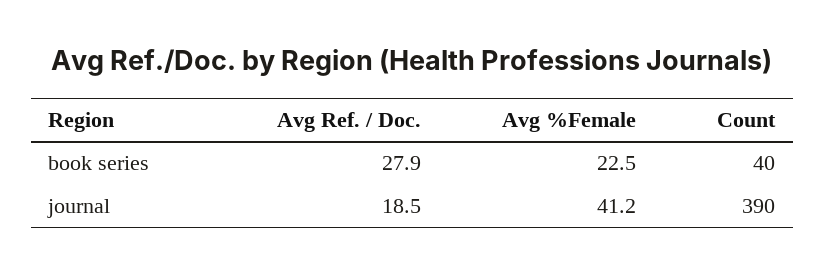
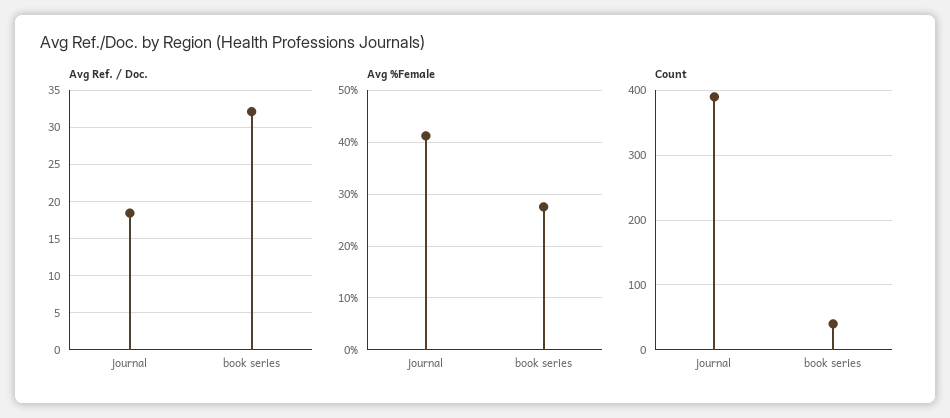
Avg Ref. / Doc., book series: 27.9 -> 32
Avg %Female, book series: 22.5 -> 28

